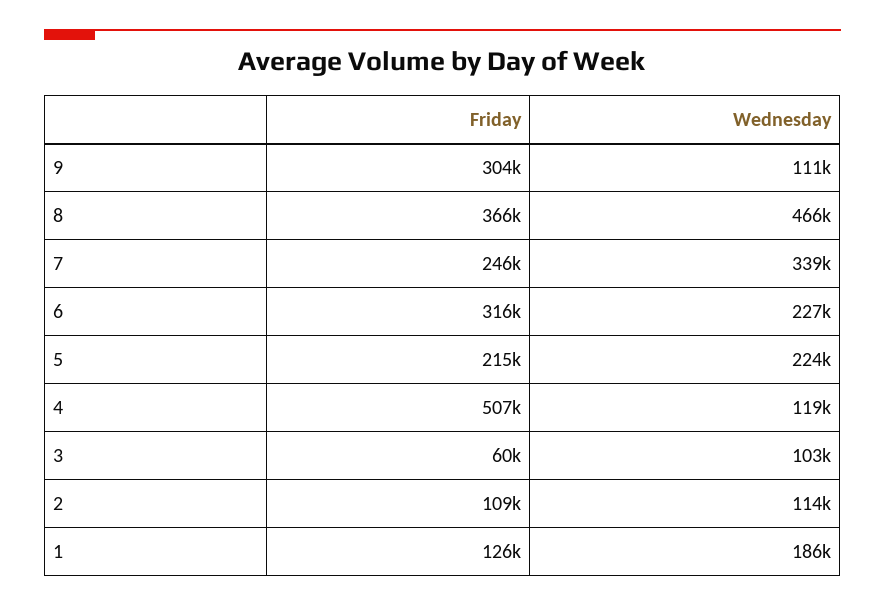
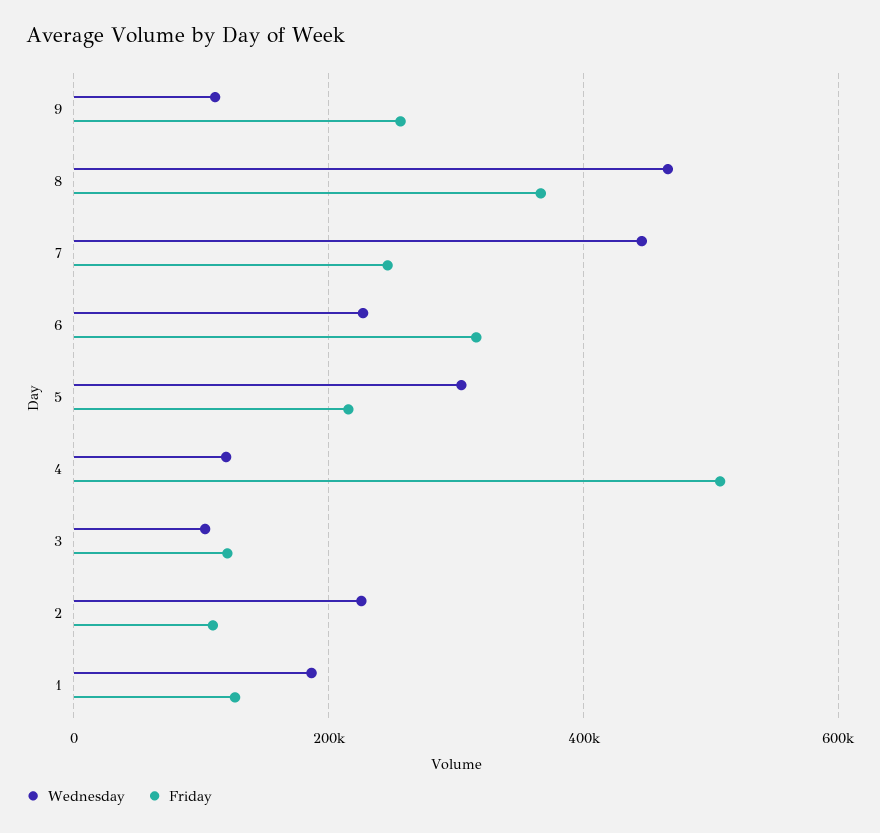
Friday, 9: 304000 -> 260000
Wednesday, 7: 339000 -> 440000
Wednesday, 5: 224000 -> 300000
Friday, 3: 60000 -> 120000
Wednesday, 2: 114000 -> 220000

